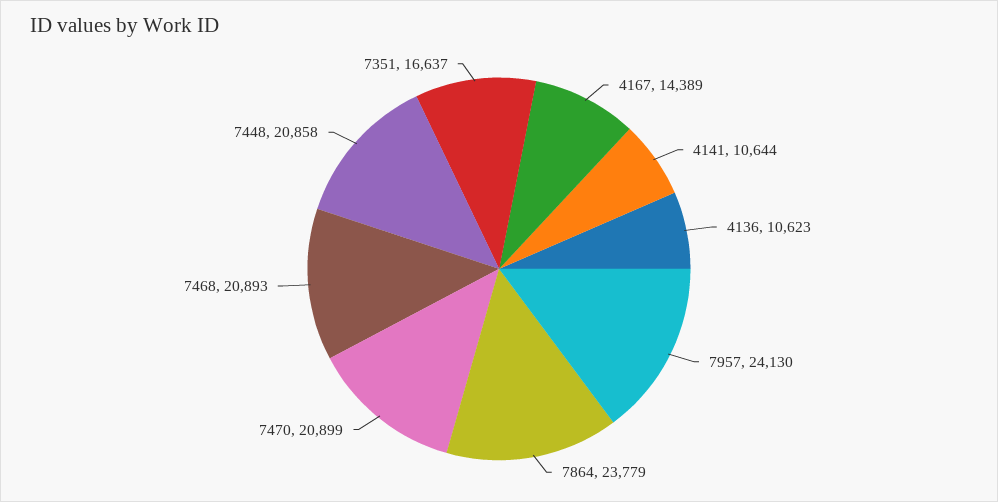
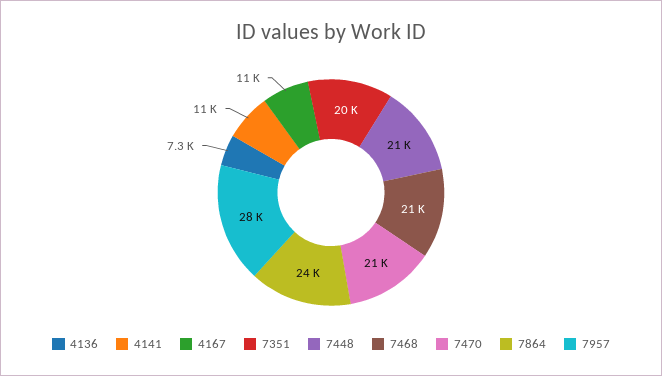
4167: 14389 -> 11000
4136: 10623 -> 7300
7957: 24130 -> 28000
7351: 16637 -> 20000

